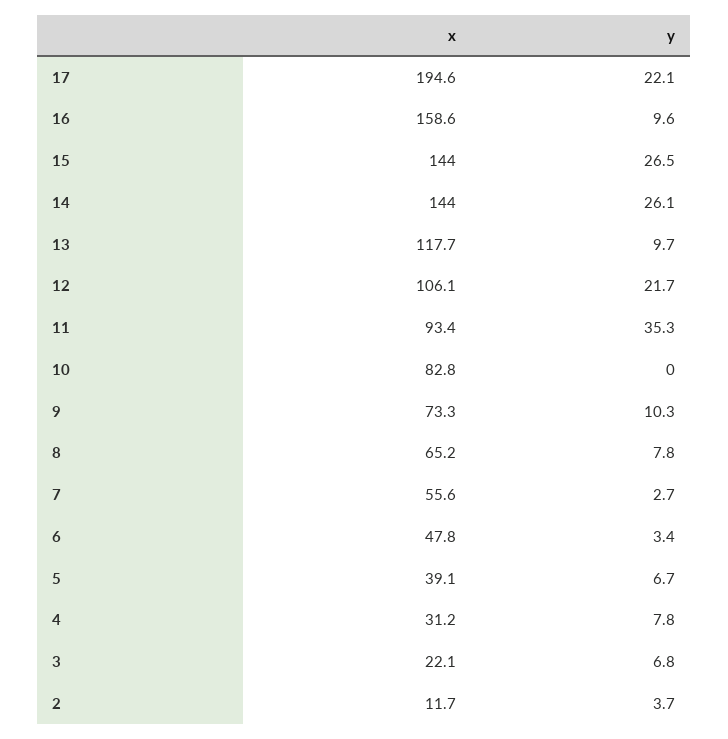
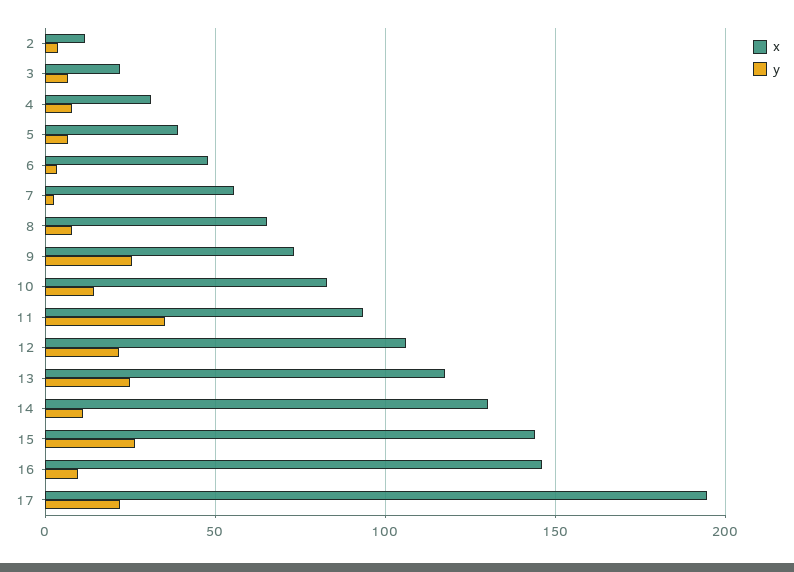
x, 16: 158.6 -> 145
x, 14: 144 -> 130
y, 14: 26.1 -> 10
y, 13: 9.7 -> 25
y, 10: 0 -> 15
y, 9: 10.3 -> 25

